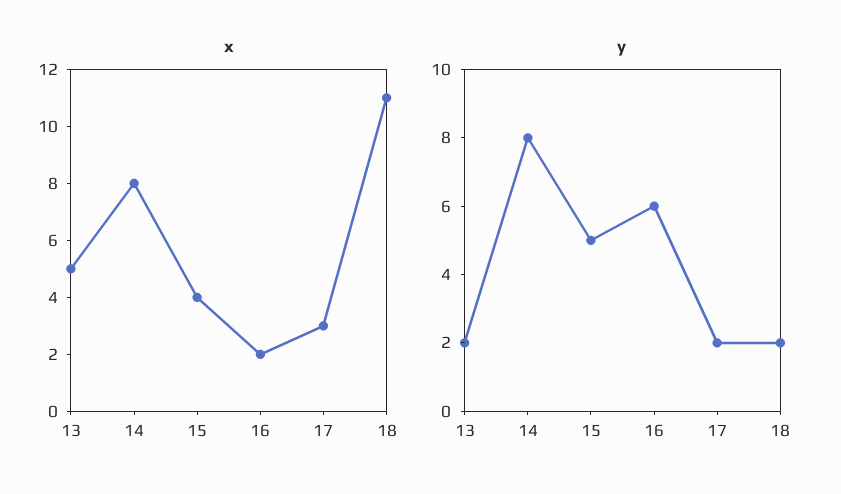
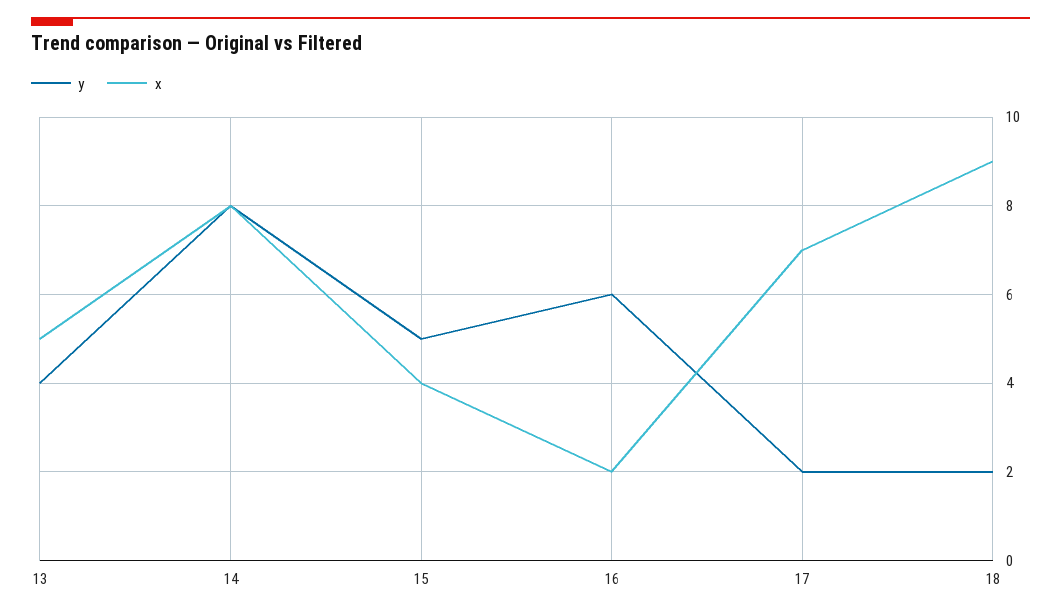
x, 17: 3 -> 7
x, 18: 11 -> 9
y, 13: 2 -> 4

